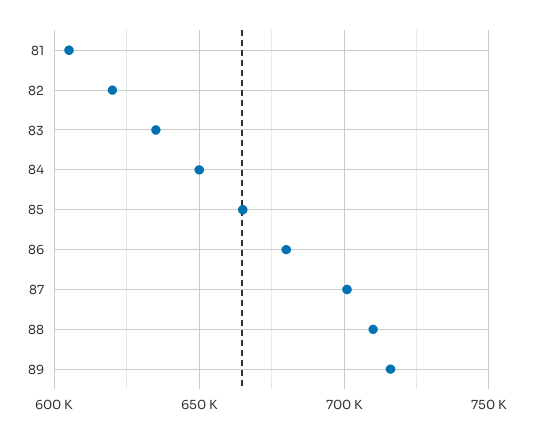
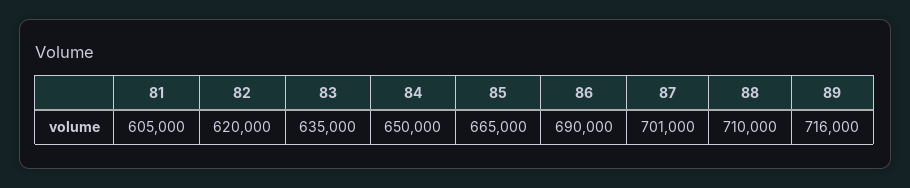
86: 680000 -> 690000

